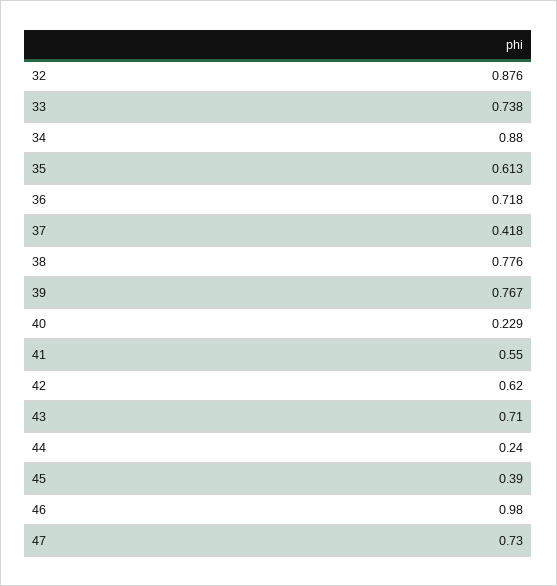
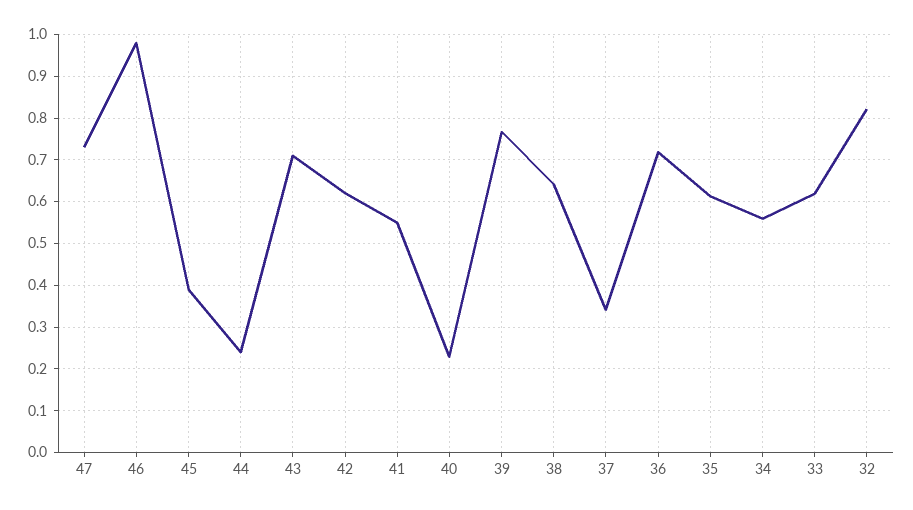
32: 0.876 -> 0.82
33: 0.738 -> 0.62
34: 0.88 -> 0.56
37: 0.418 -> 0.34
38: 0.776 -> 0.64

